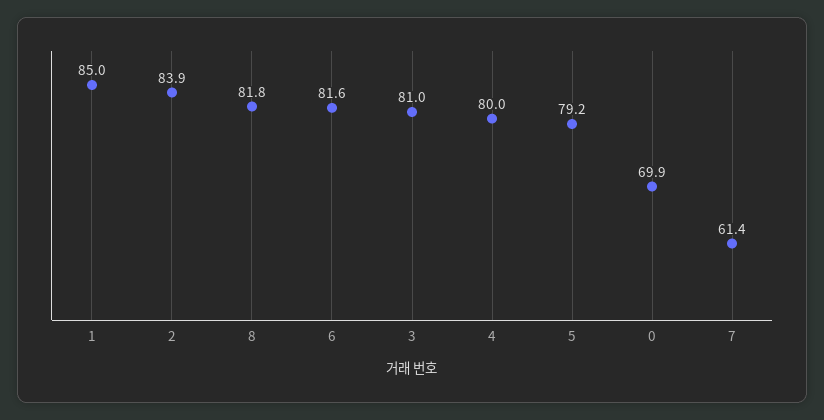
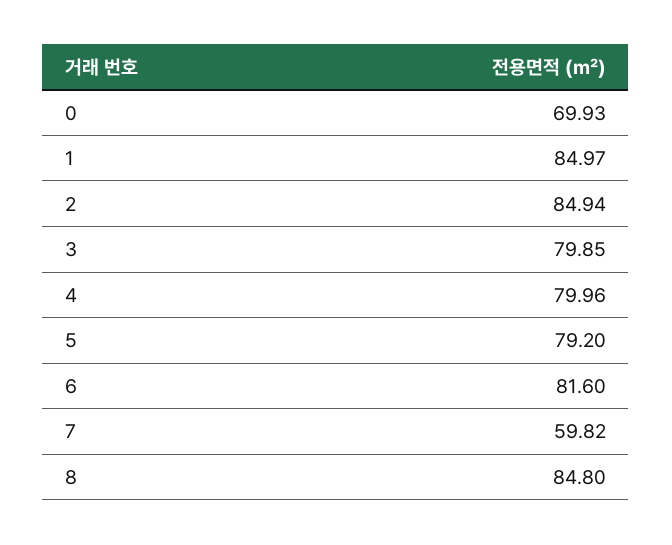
2: 83.9 -> 84.94
8: 81.8 -> 84.8
3: 81 -> 79.85
7: 61.4 -> 59.82

